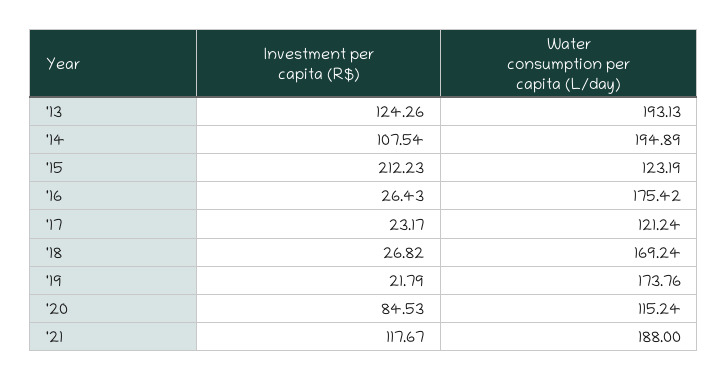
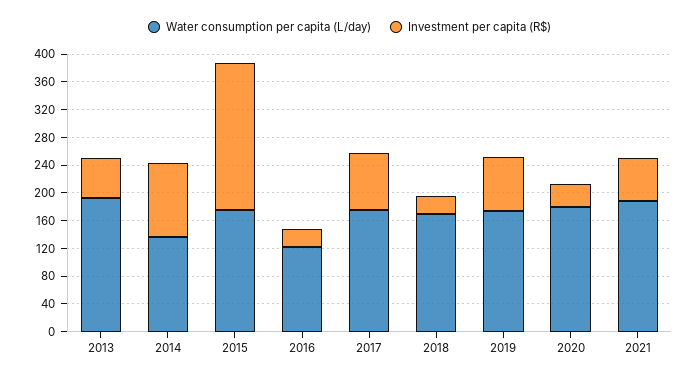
Investment per capita (R$), '13: 124.26 -> 60
Water consumption per capita (L/day), '14: 194.89 -> 140
Water consumption per capita (L/day), '15: 123.19 -> 180
Water consumption per capita (L/day), '16: 175.42 -> 120
Investment per capita (R$), '17: 23.17 -> 80
Water consumption per capita (L/day), '17: 121.24 -> 180
Investment per capita (R$), '19: 21.79 -> 80
Investment per capita (R$), '20: 84.53 -> 40
Water consumption per capita (L/day), '20: 115.24 -> 180
Investment per capita (R$), '21: 117.67 -> 60

